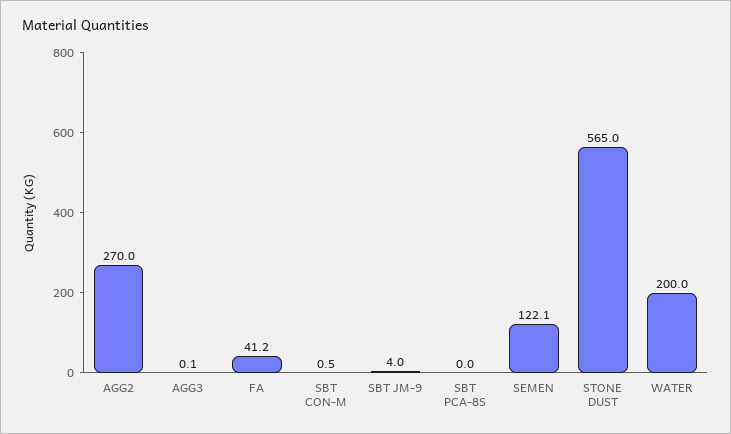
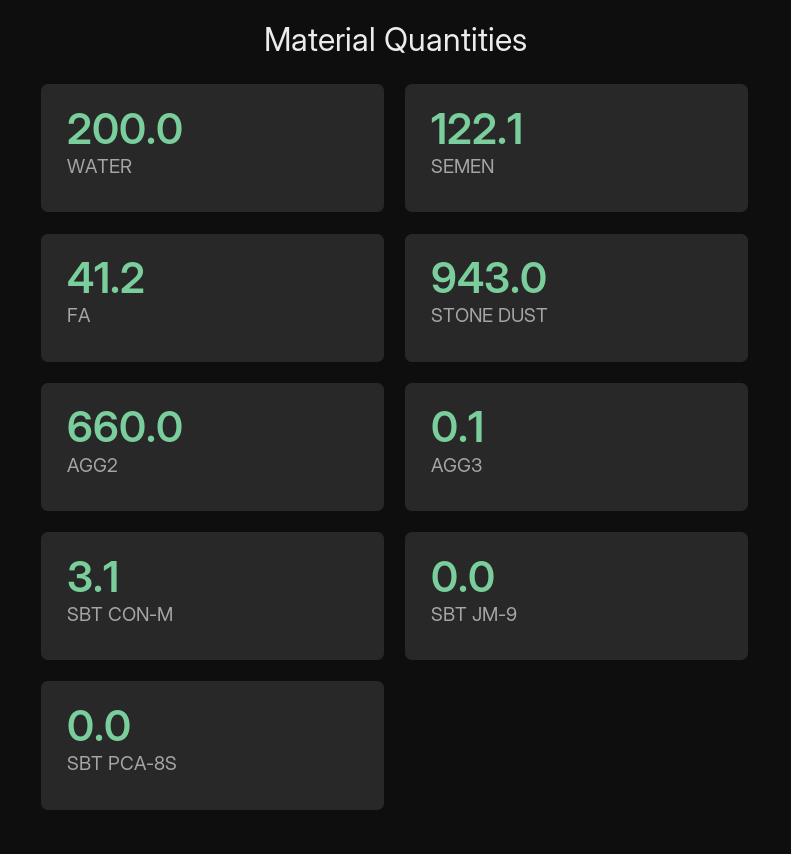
AGG2: 270 -> 660
SBT CON-M: 0.5 -> 3.1
SBT JM-9: 4 -> 0
STONE DUST: 565 -> 943

